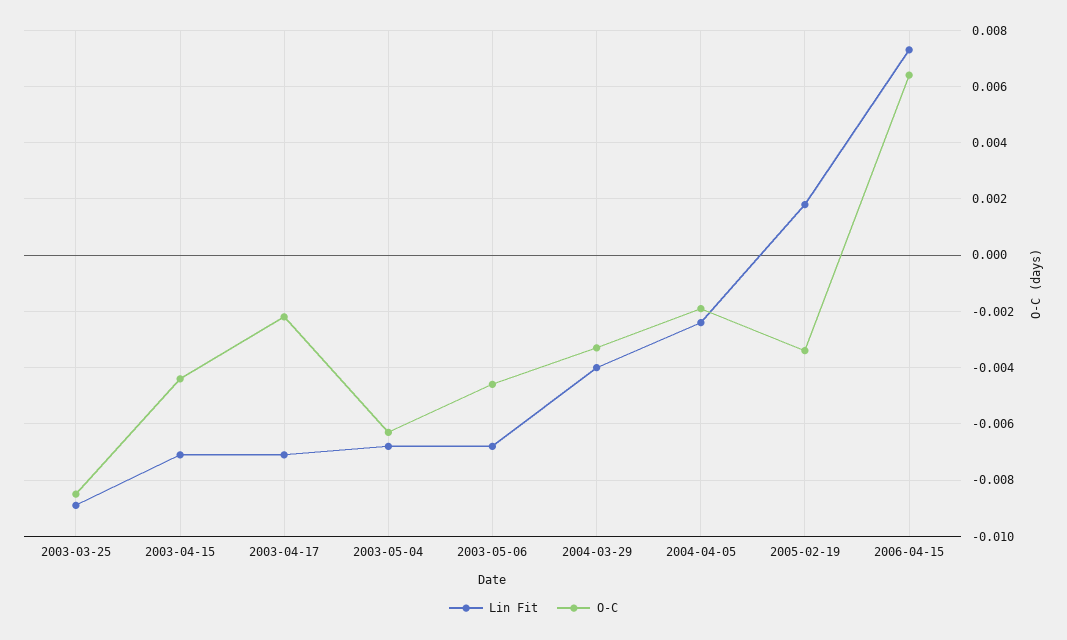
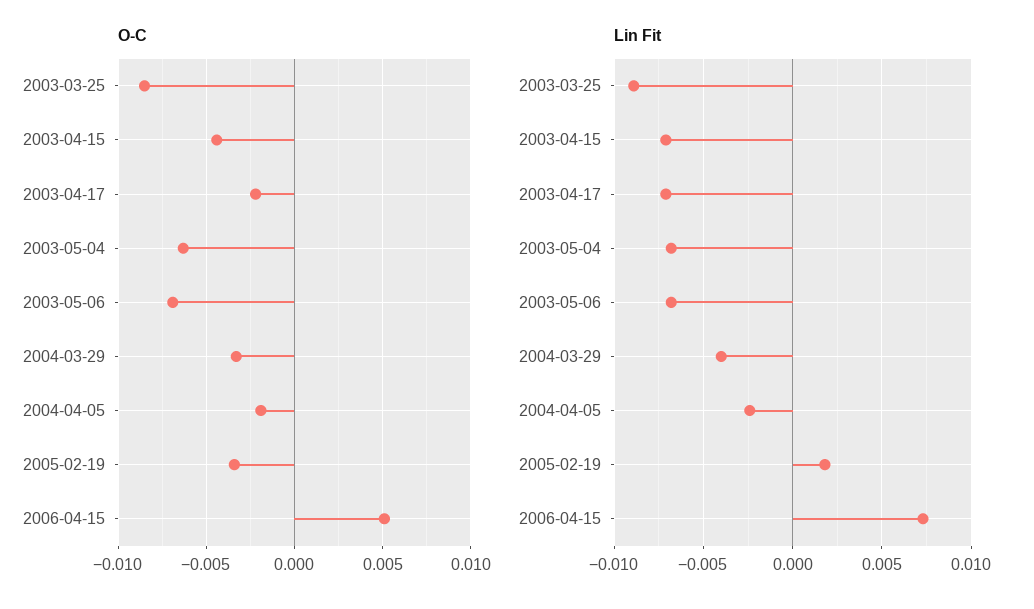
O-C, 2003-05-06: -0.0045 -> -0.007
O-C, 2006-04-15: 0.0065 -> 0.005

